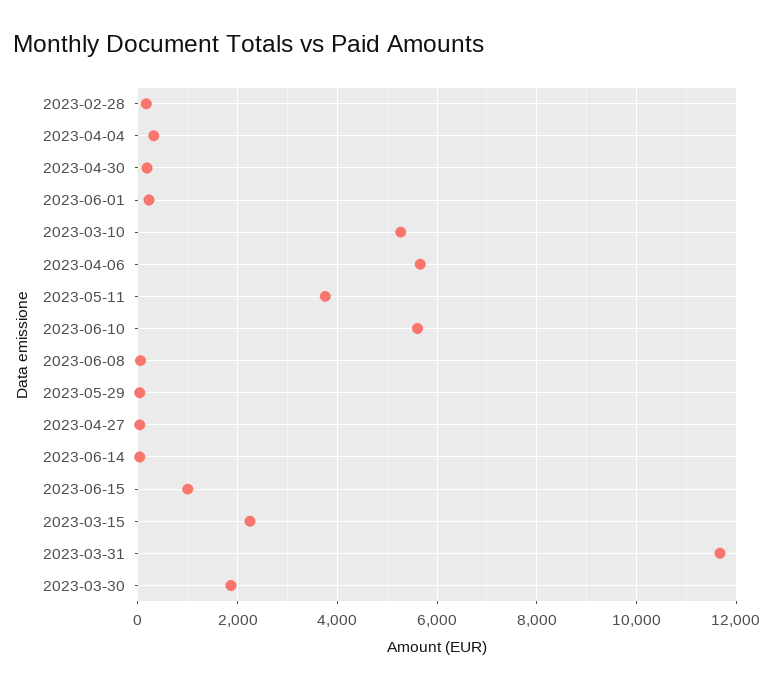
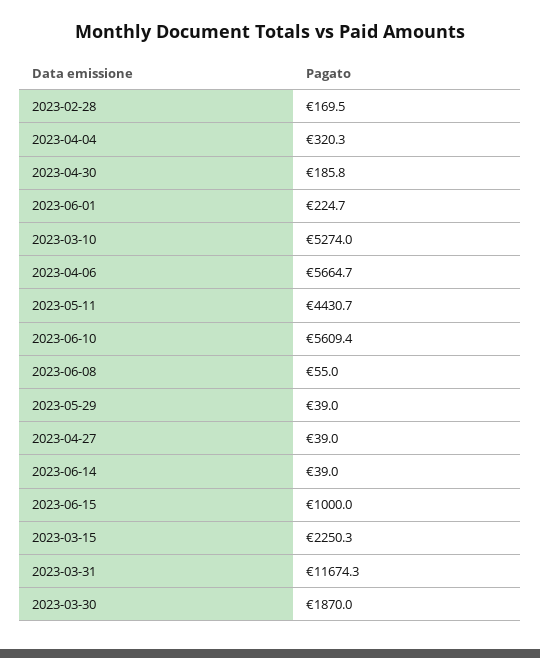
2023-05-11: 3800 -> 4430.7

